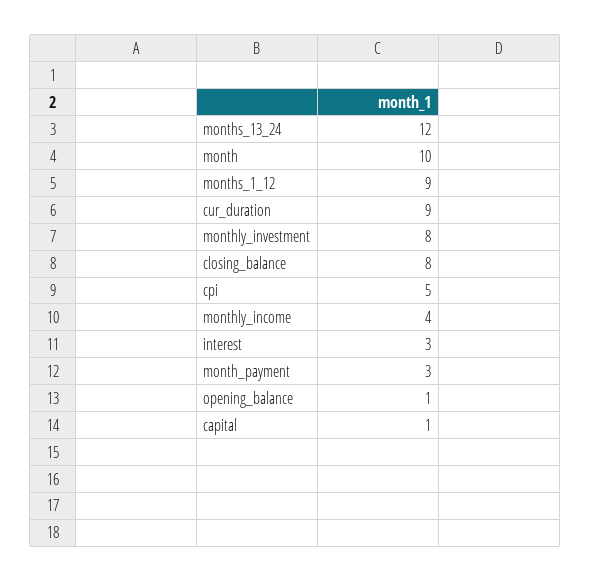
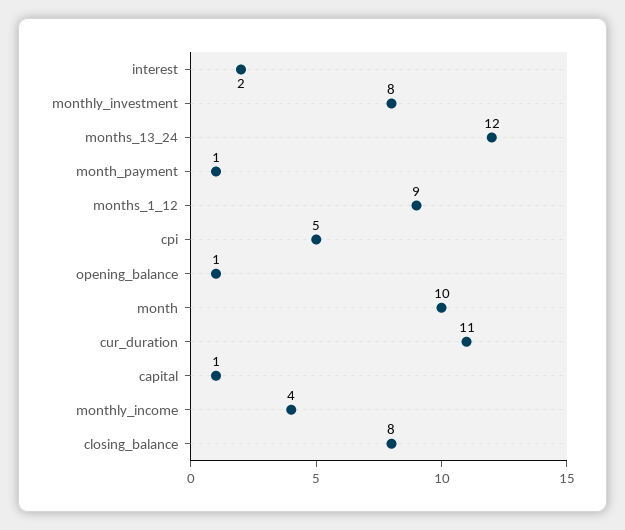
cur_duration: 9 -> 11
interest: 3 -> 2
month_payment: 3 -> 1

